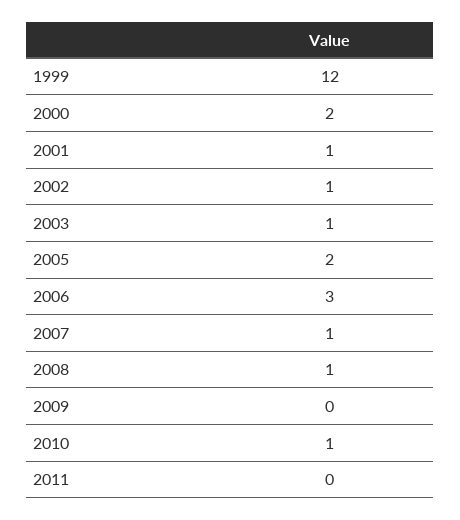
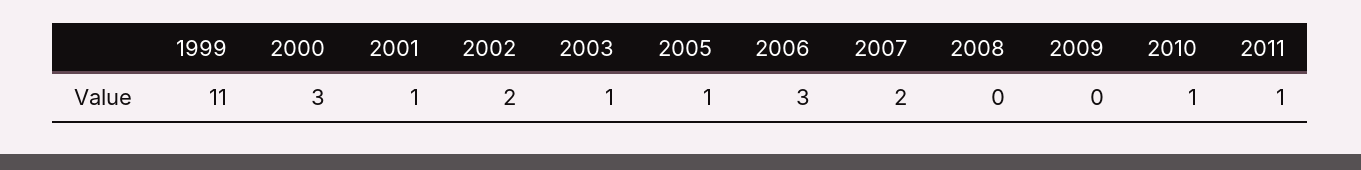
1999: 12 -> 11
2000: 2 -> 3
2002: 1 -> 2
2005: 2 -> 1
2007: 1 -> 2
2008: 1 -> 0
2011: 0 -> 1

